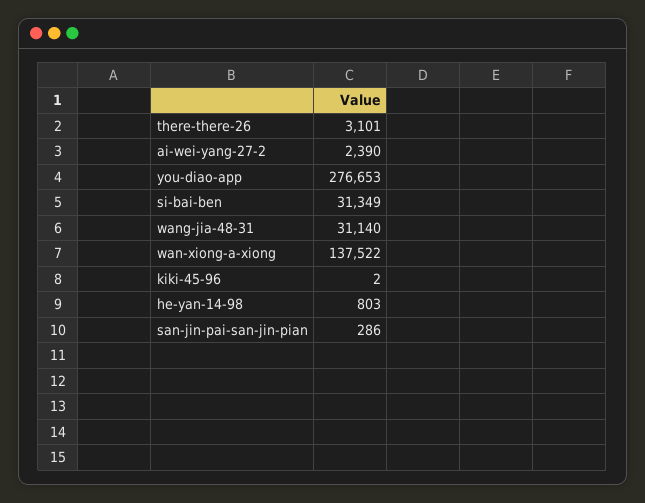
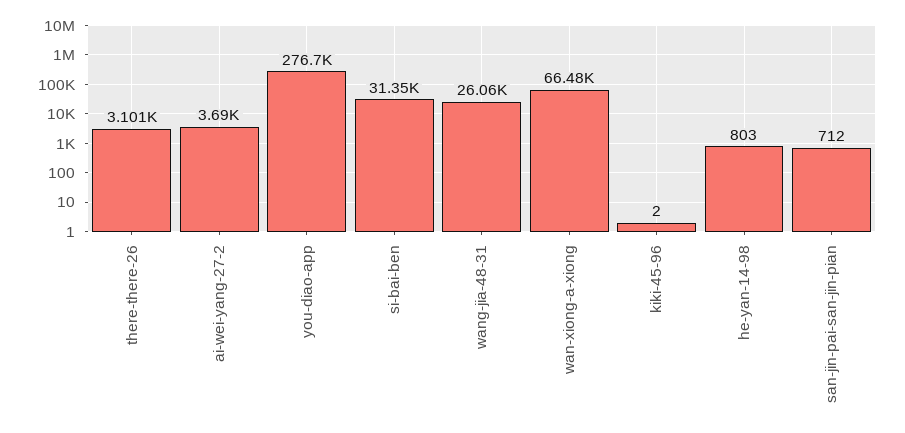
ai-wei-yang-27-2: 2390 -> 3690
wang-jia-48-31: 31140 -> 26060
wan-xiong-a-xiong: 137522 -> 66480
san-jin-pai-san-jin-pian: 286 -> 712

